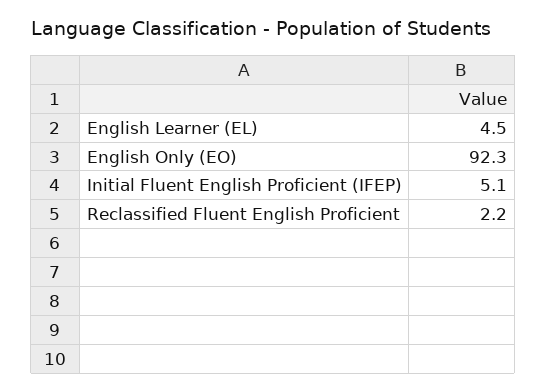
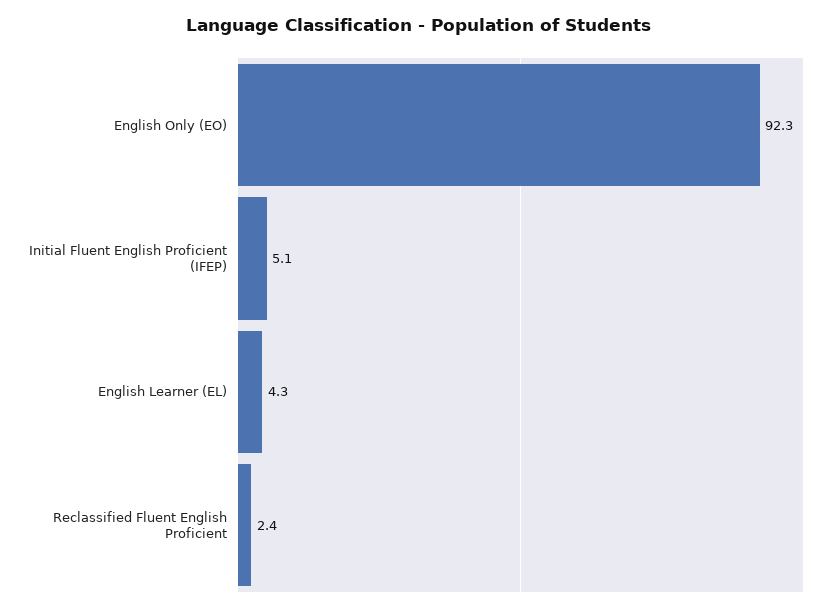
English Learner (EL): 4.5 -> 4.3
Reclassified Fluent English Proficient: 2.2 -> 2.4

